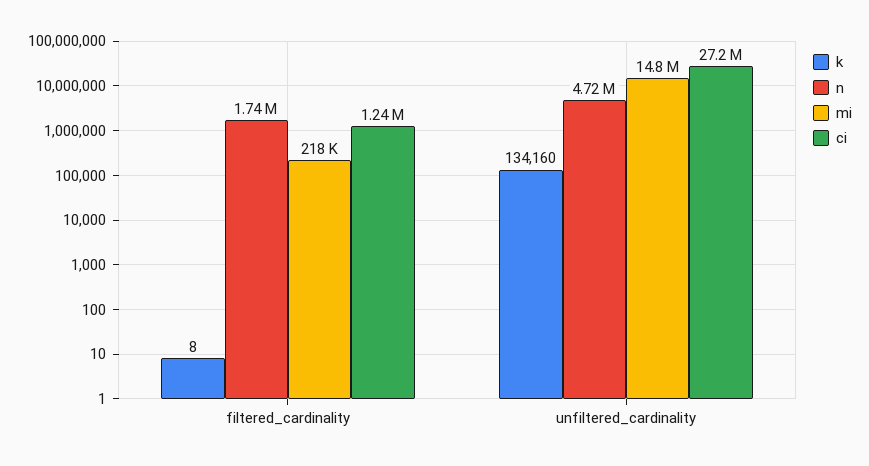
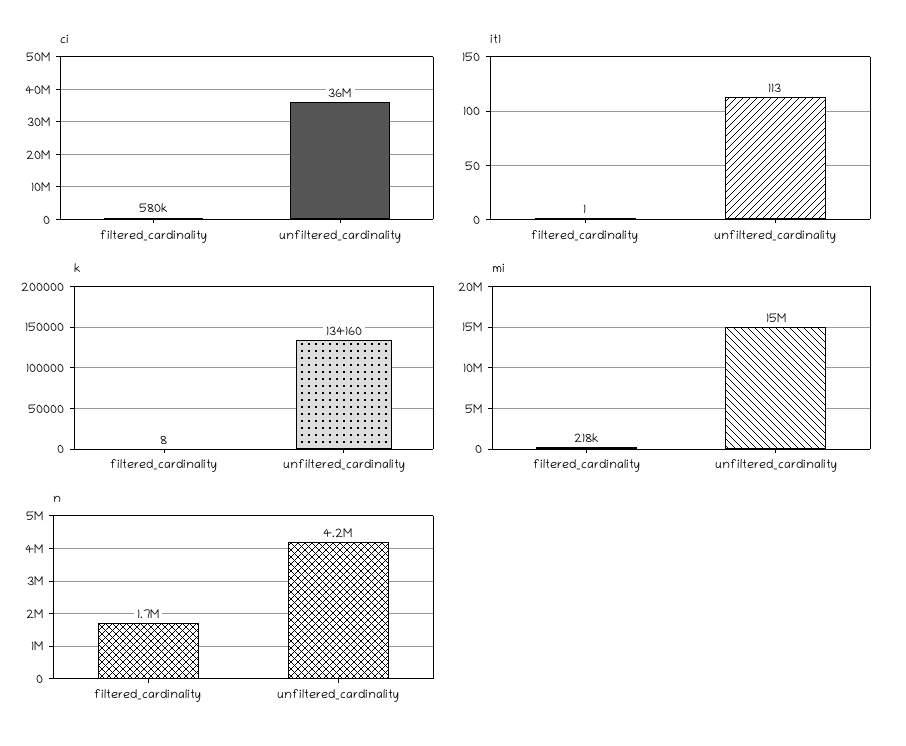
ci, filtered_cardinality: 1240000 -> 580000
n, unfiltered_cardinality: 4720000 -> 4200000
ci, unfiltered_cardinality: 27200000 -> 36000000
it1, filtered_cardinality: none -> 1
it1, unfiltered_cardinality: none -> 113

